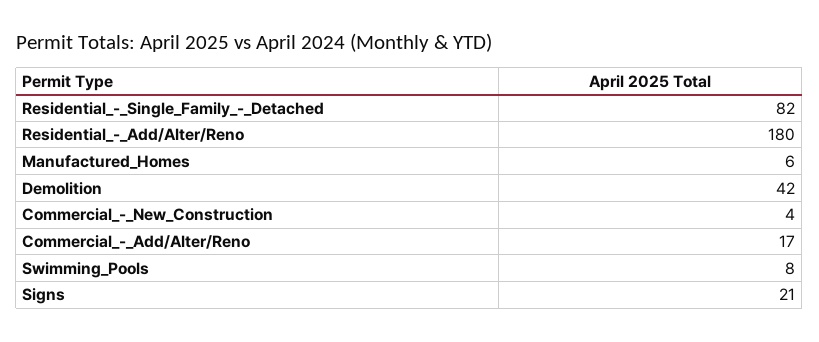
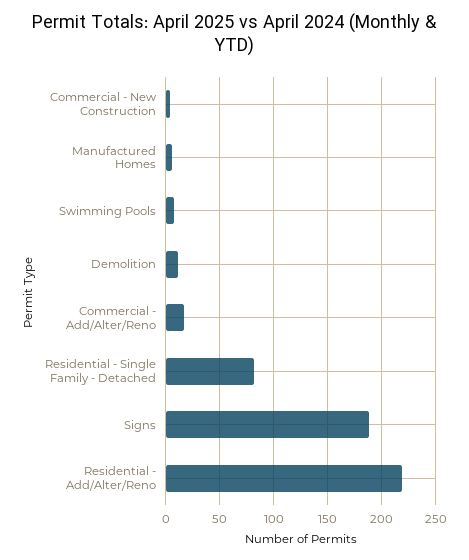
Residential_-_Add/Alter/Reno: 180 -> 220
Demolition: 42 -> 10
Signs: 21 -> 190

